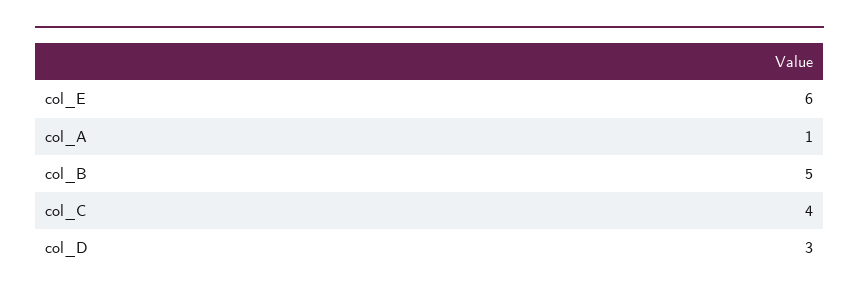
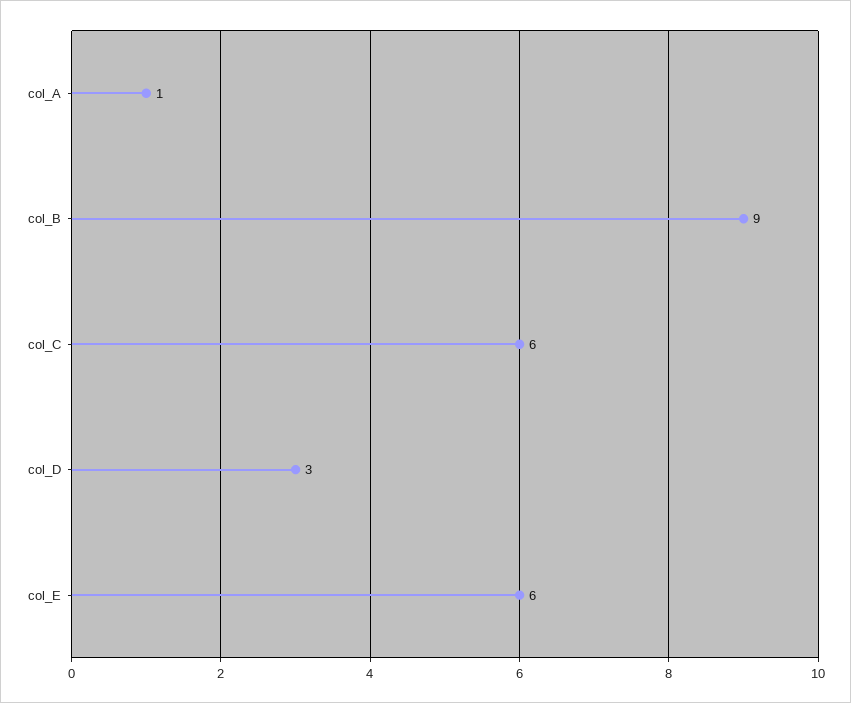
col_B: 5 -> 9
col_C: 4 -> 6

